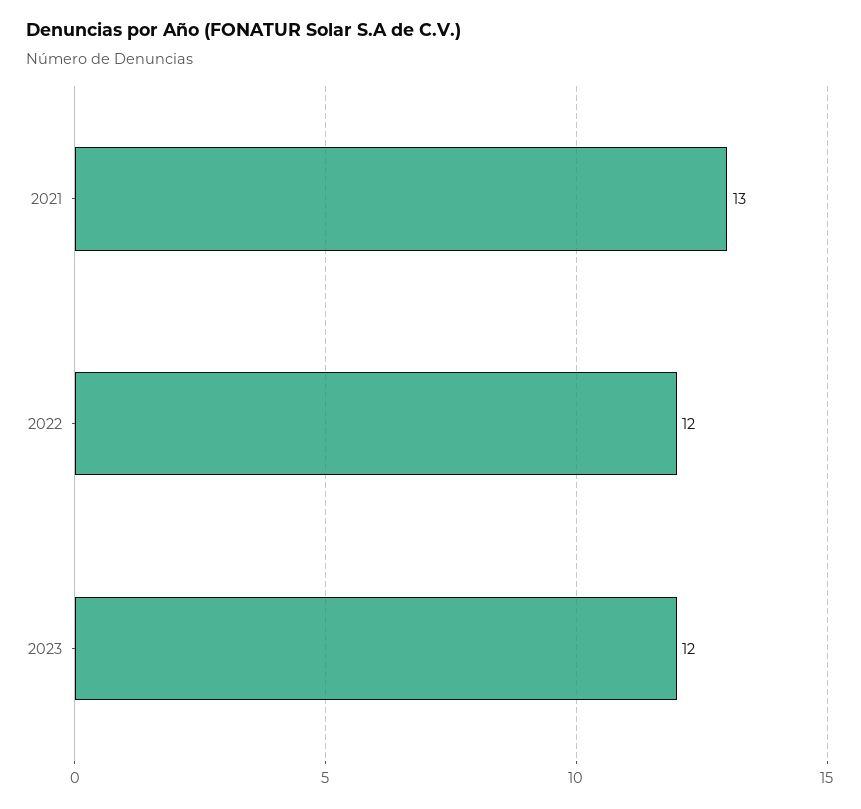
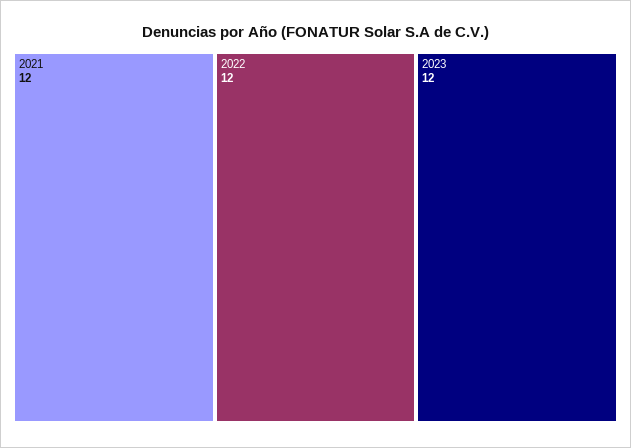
2021: 13 -> 12

